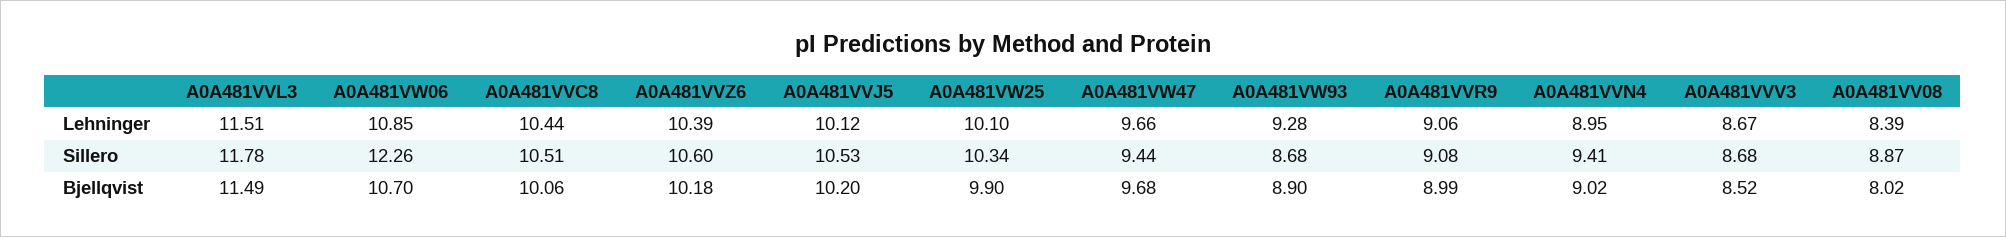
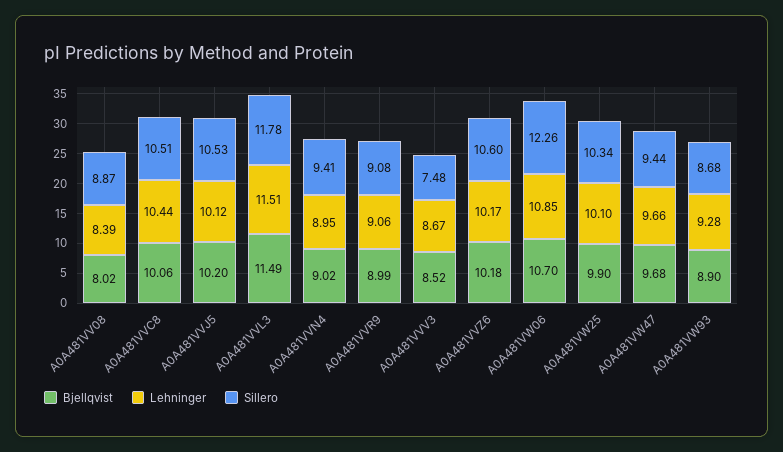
Lehninger, A0A481VVZ6: 10.39 -> 10.17
Sillero, A0A481VVV3: 8.68 -> 7.48

